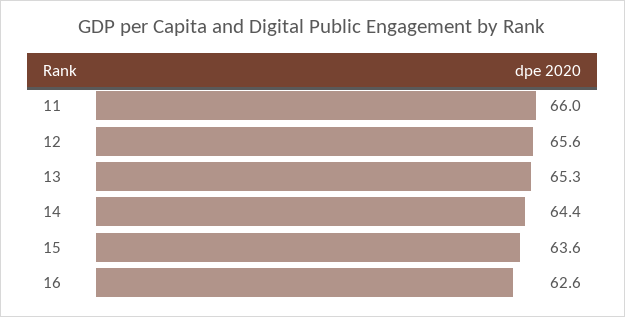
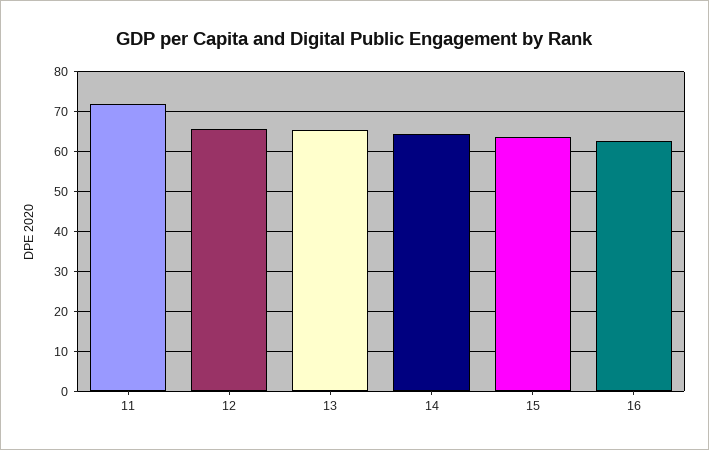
11: 66 -> 72

